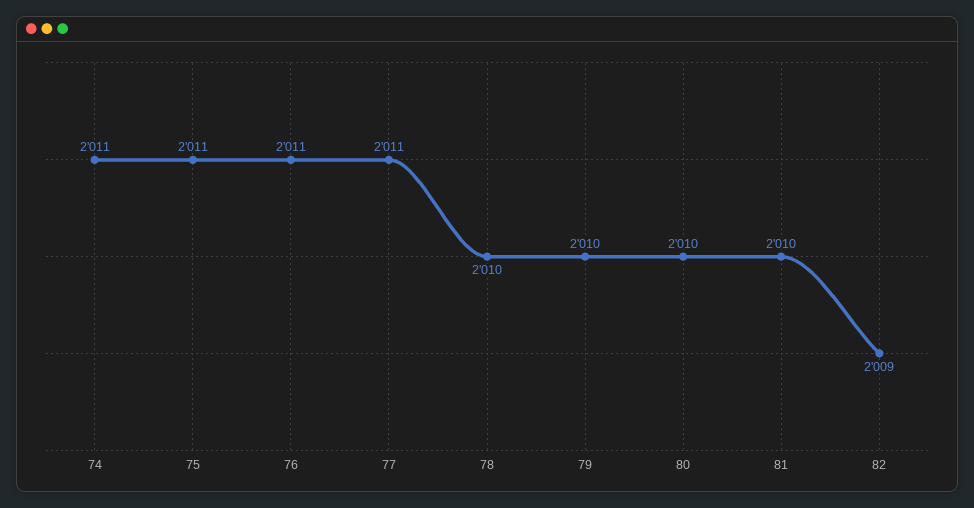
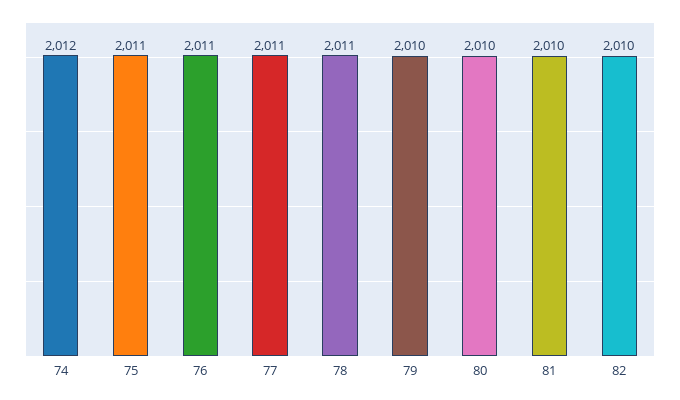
74: 2011 -> 2012
78: 2010 -> 2011
82: 2009 -> 2010

